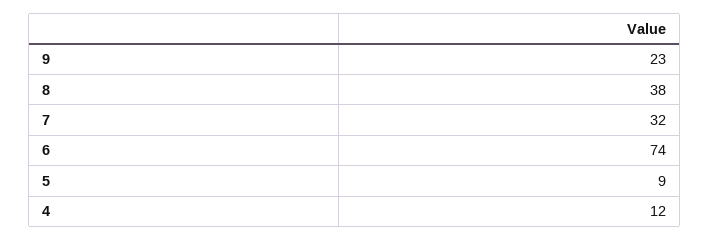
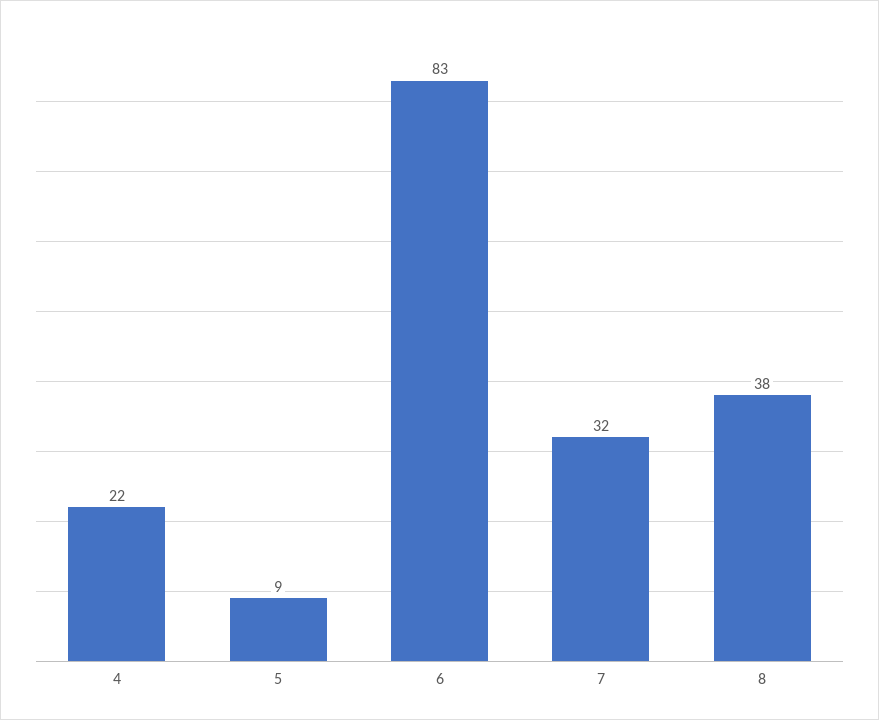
9: 23 -> none
6: 74 -> 83
4: 12 -> 22

